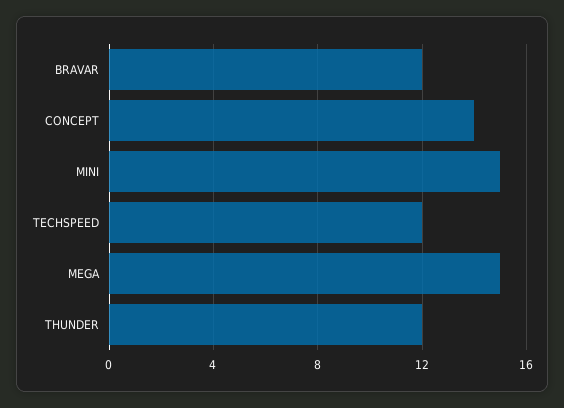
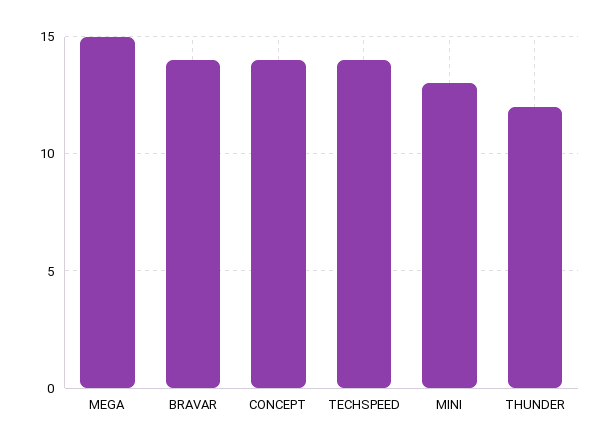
BRAVAR: 12 -> 14
MINI: 15 -> 13
TECHSPEED: 12 -> 14

